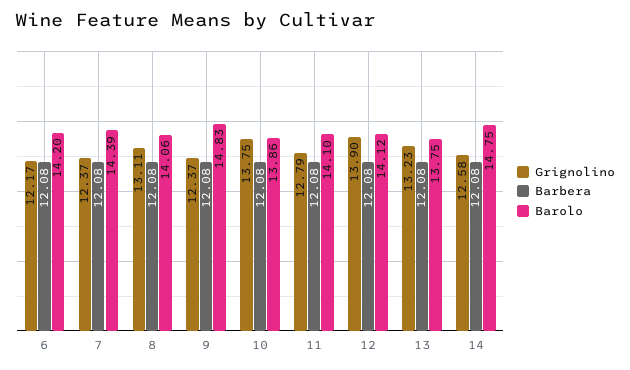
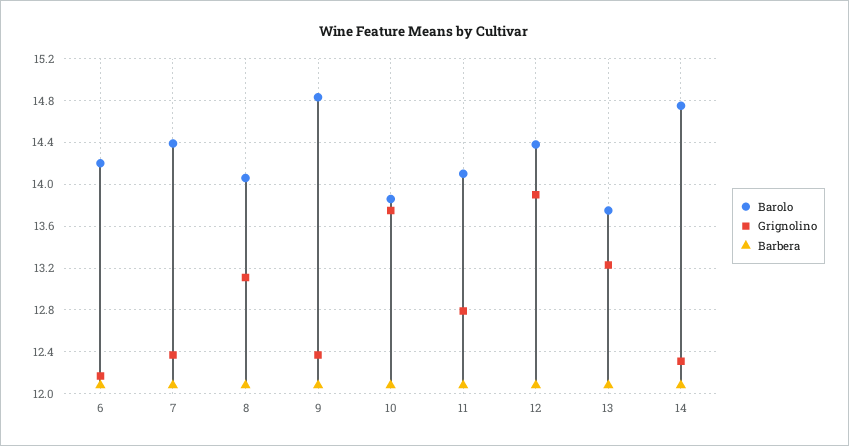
Barolo, 12: 14.12 -> 14.4
Grignolino, 14: 12.58 -> 12.3

